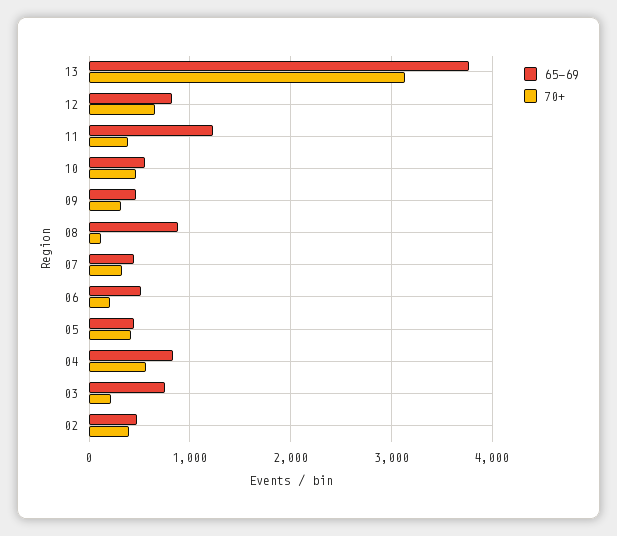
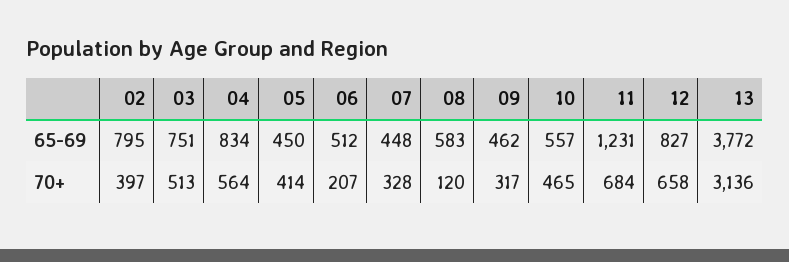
70+, 11: 400 -> 684
65-69, 08: 900 -> 583
70+, 03: 200 -> 513
65-69, 02: 500 -> 795

